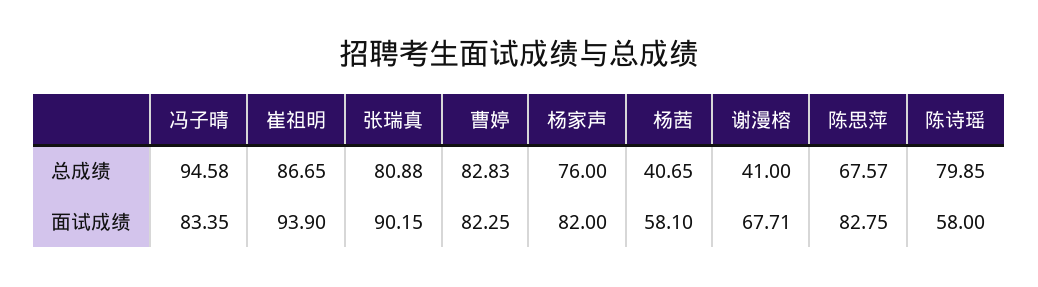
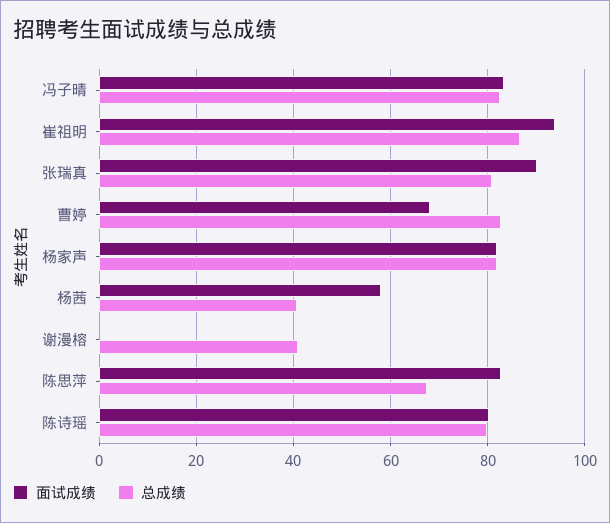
总成绩, 冯子晴: 94.58 -> 82
总成绩, 杨家声: 76 -> 82
面试成绩, 曹婷: 82.25 -> 68
面试成绩, 谢漫榕: 67.71 -> 0
面试成绩, 陈诗瑶: 58 -> 80

